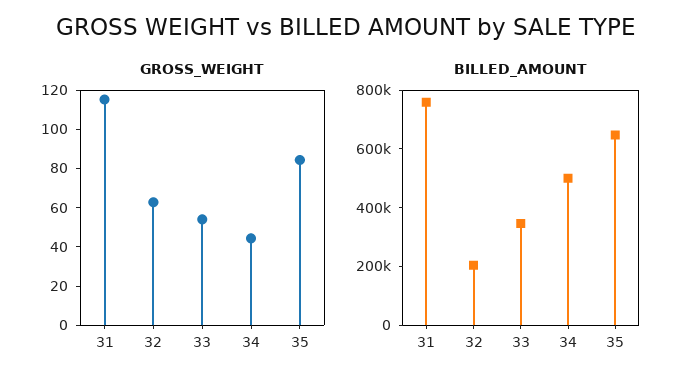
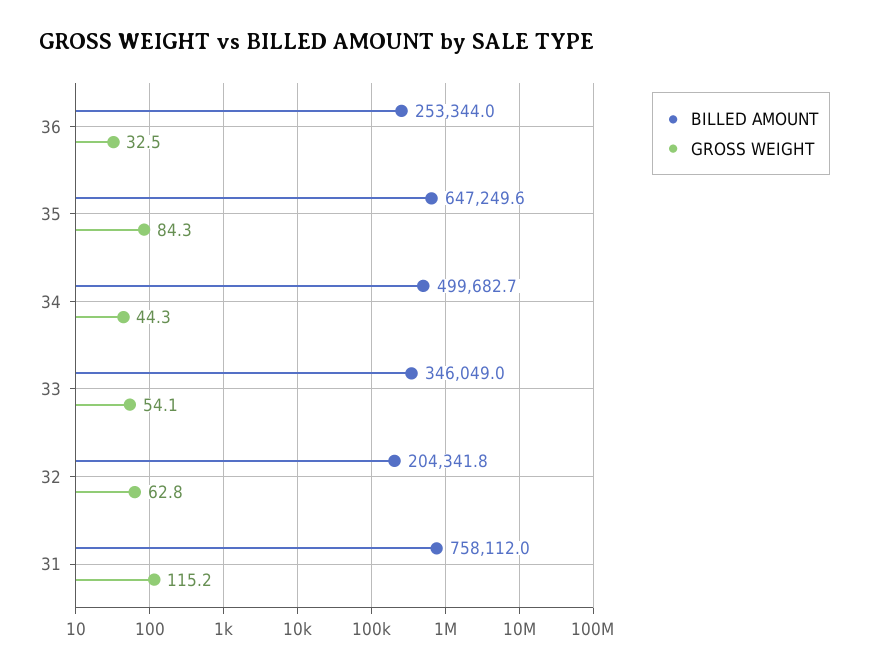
BILLED_AMOUNT, 36: none -> 253344
GROSS_WEIGHT, 36: none -> 32.5

